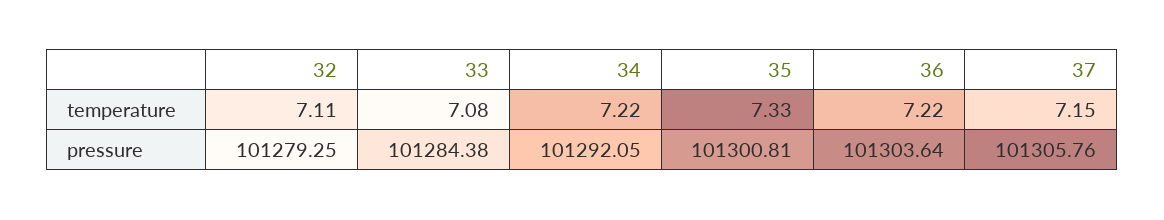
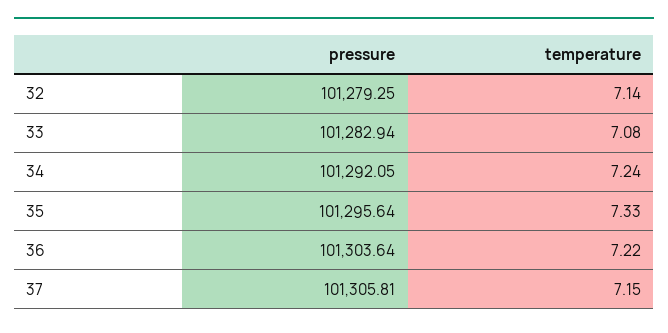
32, temperature: 7.11 -> 7.14
34, temperature: 7.22 -> 7.24
33, pressure: 101284.38 -> 101282.94
35, pressure: 101300.81 -> 101295.64
37, pressure: 101305.76 -> 101305.81

